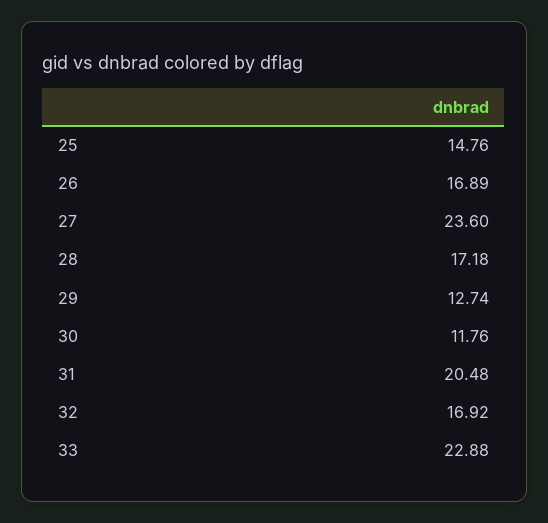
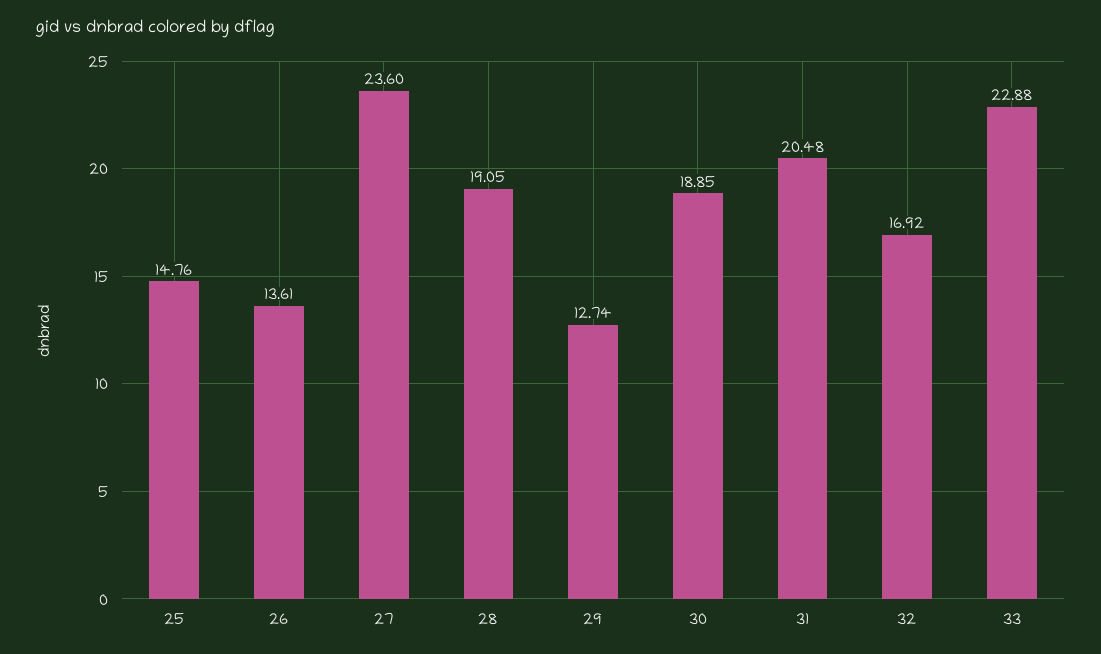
26: 16.89 -> 13.61
28: 17.18 -> 19.05
30: 11.76 -> 18.85

